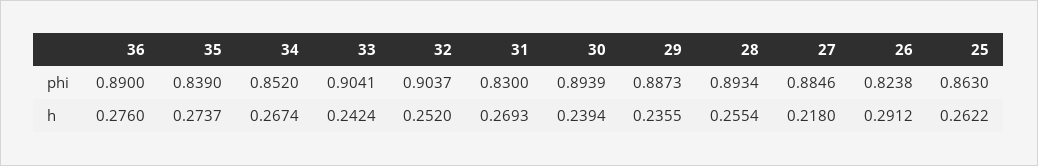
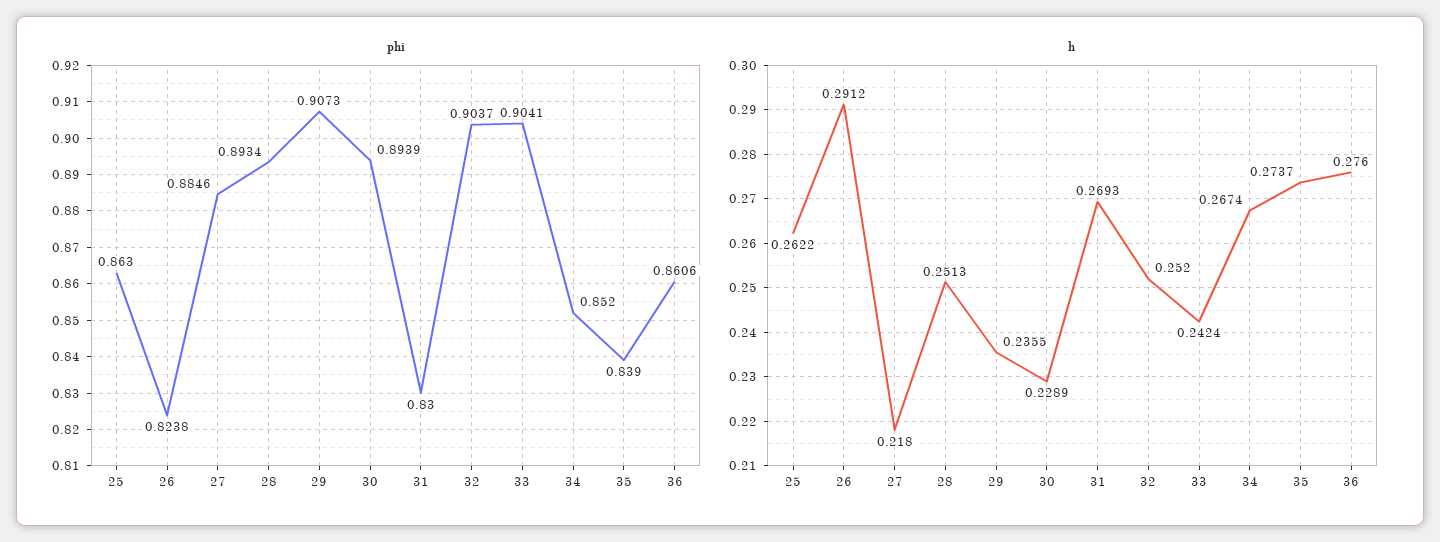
phi, 36: 0.89 -> 0.8606
phi, 29: 0.8873 -> 0.9073
h, 30: 0.2394 -> 0.2289
h, 28: 0.2554 -> 0.2513

